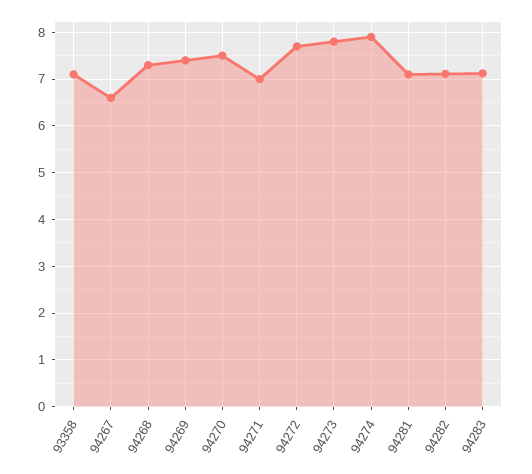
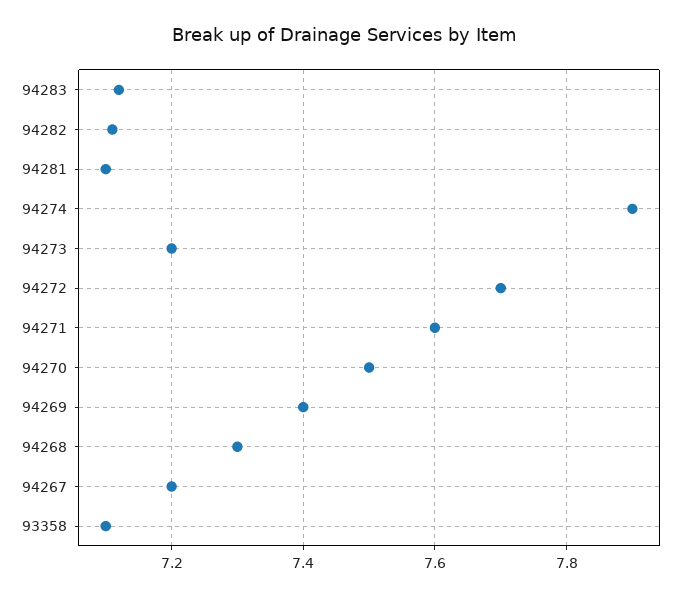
94267: 6.6 -> 7.2
94271: 7 -> 7.6
94273: 7.8 -> 7.2

